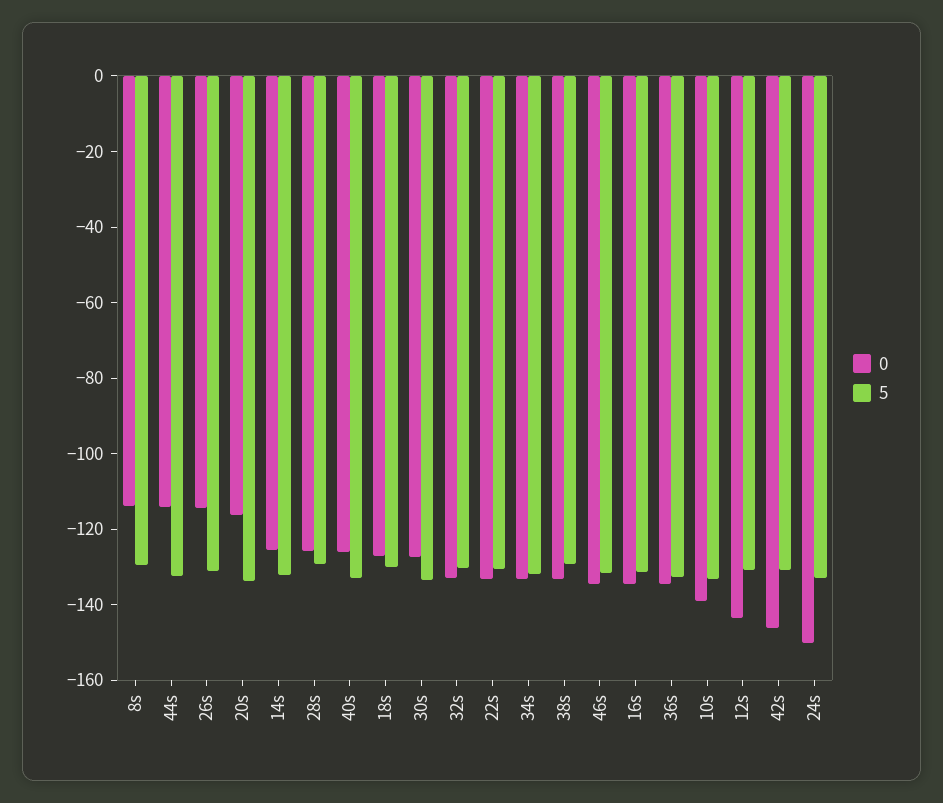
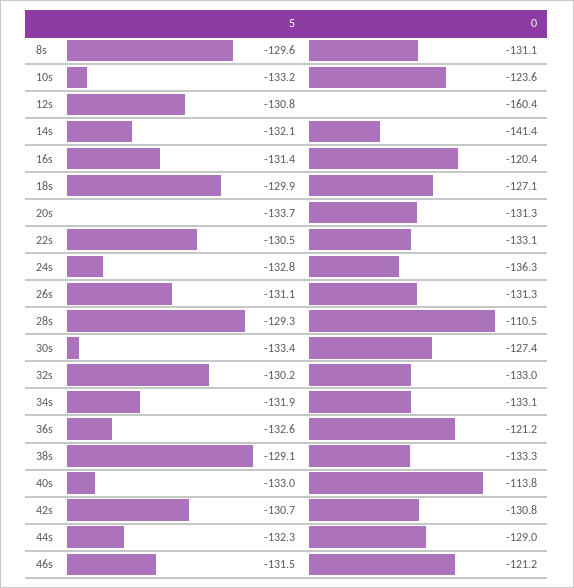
0, 8s: -115 -> -131.1
0, 44s: -115 -> -129
0, 26s: -115 -> -131.3
0, 20s: -115 -> -131.3
0, 14s: -125 -> -141.4
0, 28s: -125 -> -110.5
0, 40s: -125 -> -113.8
0, 46s: -135 -> -121.2
0, 16s: -135 -> -120.4
0, 36s: -135 -> -121.2
0, 10s: -140 -> -123.6
0, 12s: -145 -> -160.4
0, 42s: -145 -> -130.8
0, 24s: -150 -> -136.3

